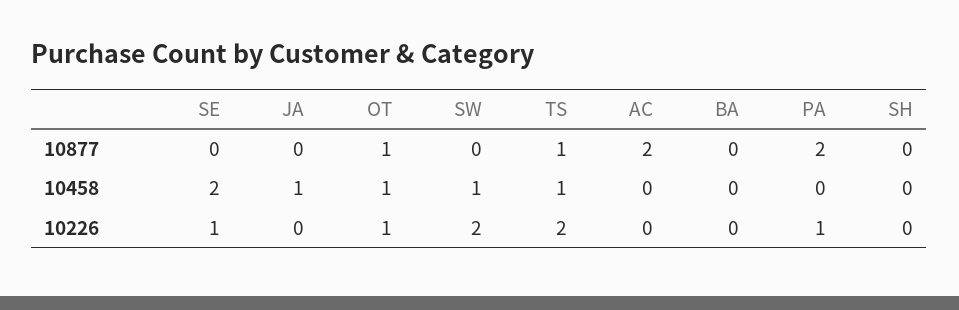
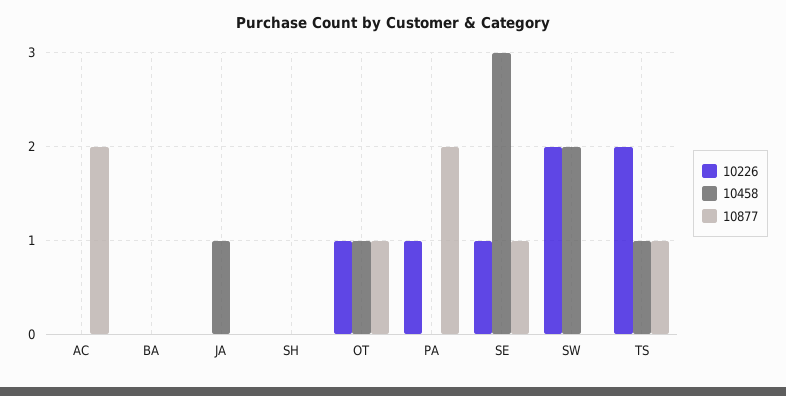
10877, SE: 0 -> 1
10458, SE: 2 -> 3
10458, SW: 1 -> 2

